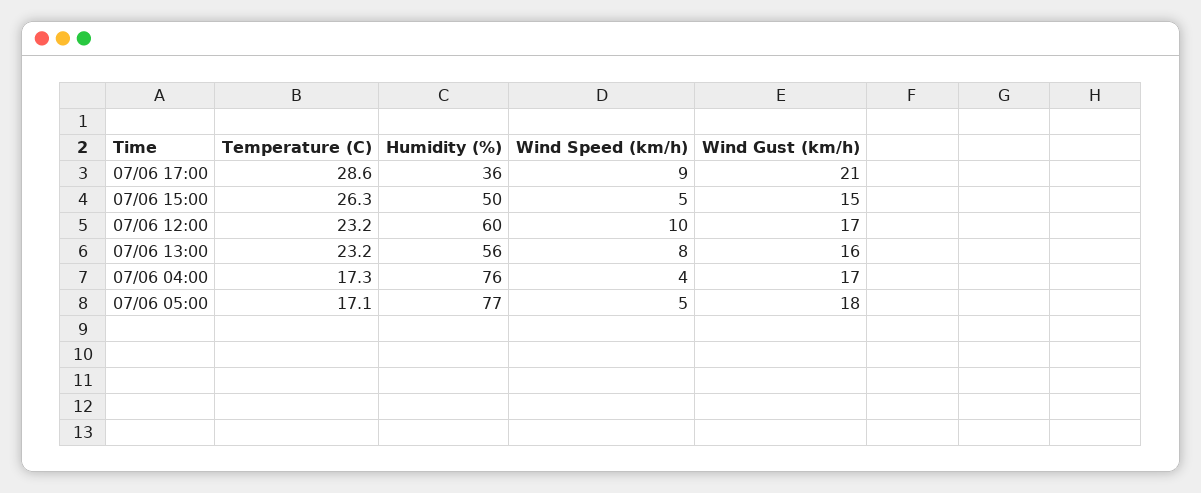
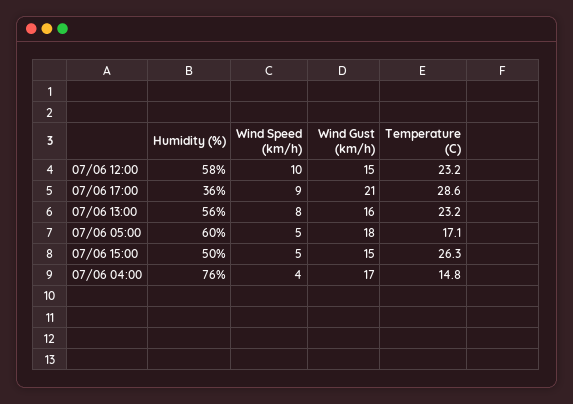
Humidity (%), 07/06 12:00: 60 -> 58
Wind Gust (km/h), 07/06 12:00: 17 -> 15
Temperature (C), 07/06 04:00: 17.3 -> 14.8
Humidity (%), 07/06 05:00: 77 -> 60

